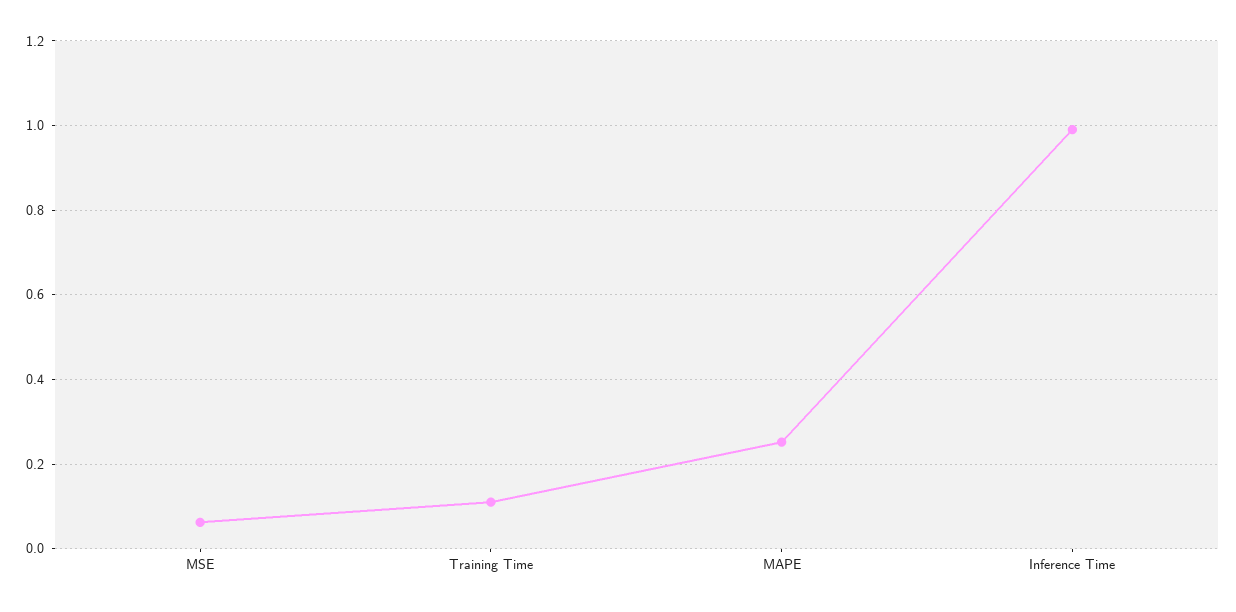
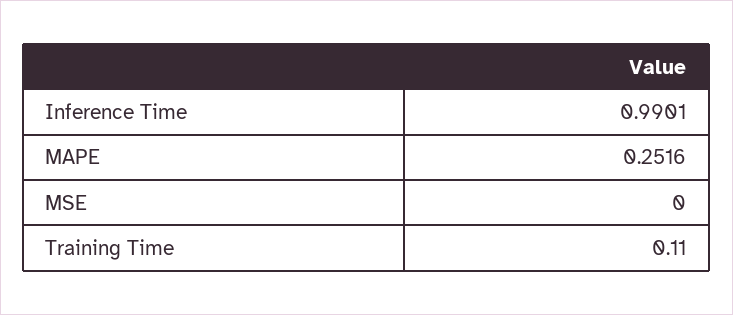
MSE: 0.06 -> 0

